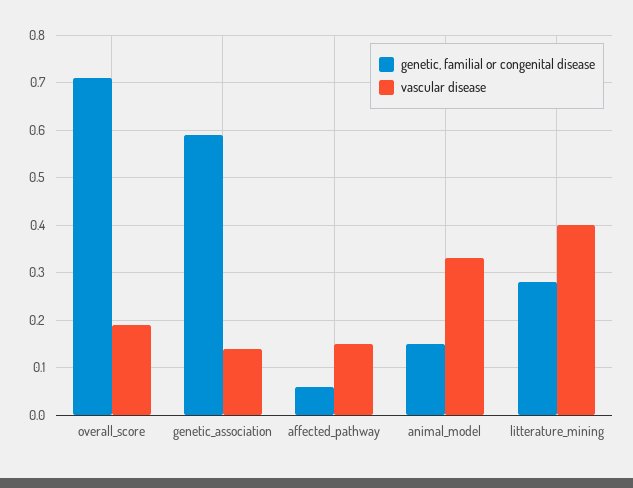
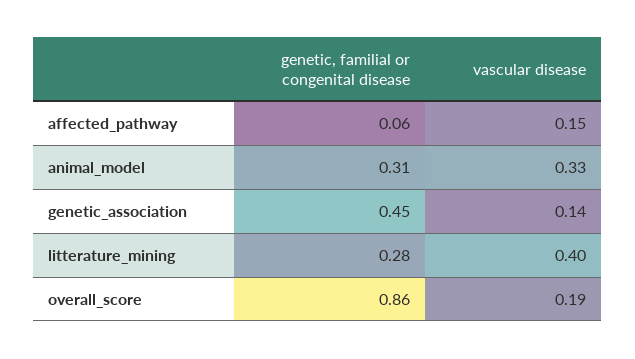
genetic, familial or congenital disease, overall_score: 0.7 -> 0.86
genetic, familial or congenital disease, genetic_association: 0.6 -> 0.45
genetic, familial or congenital disease, animal_model: 0.15 -> 0.31

